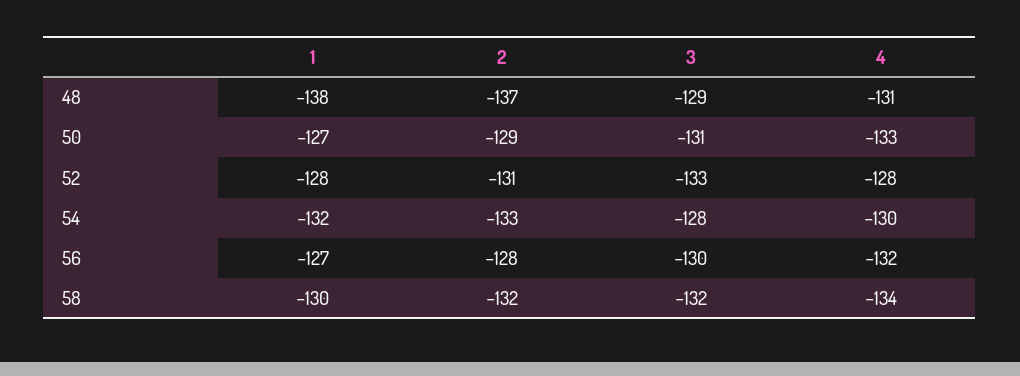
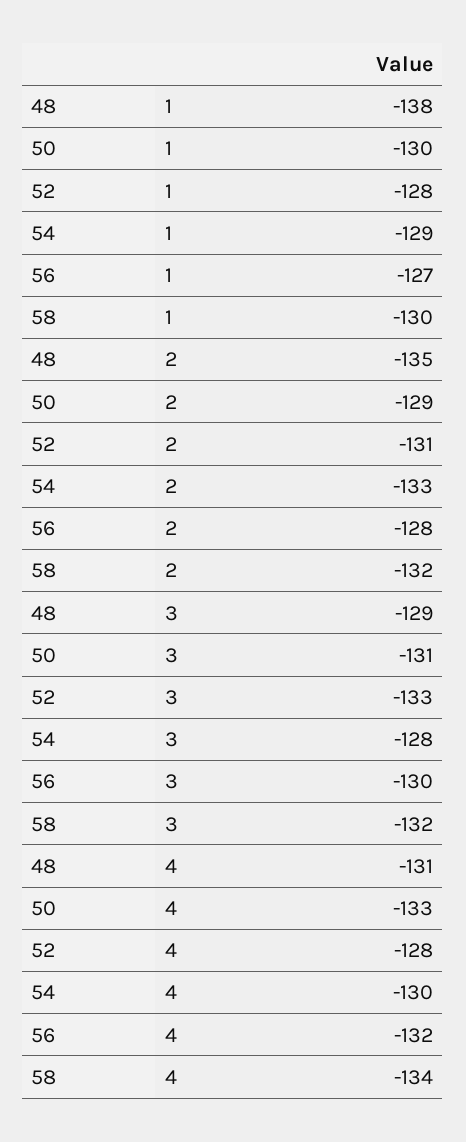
2, 48: -137 -> -135
1, 50: -127 -> -130
1, 54: -132 -> -129

